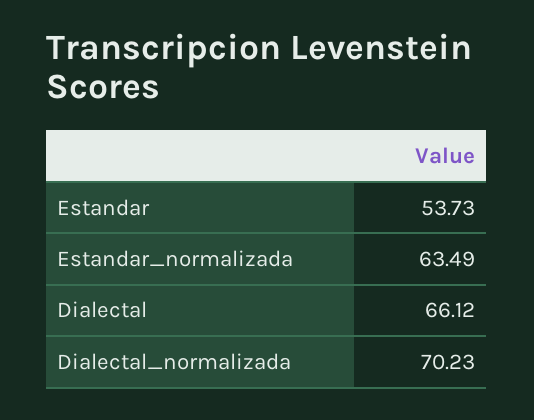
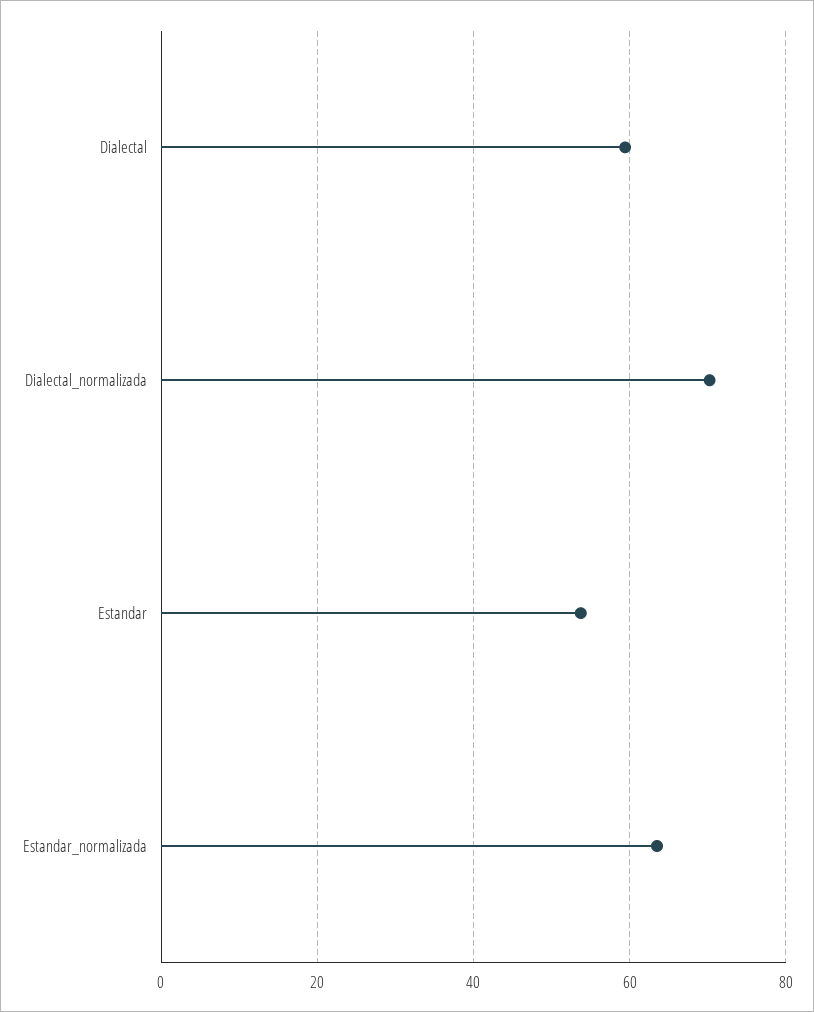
Dialectal: 66.12 -> 60

